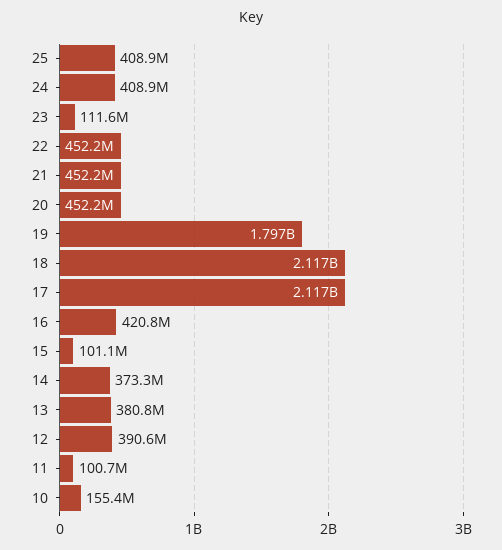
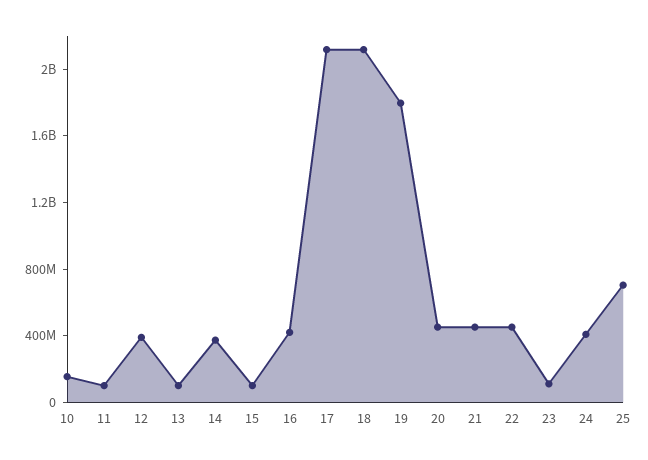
25: 408900000 -> 700000000
13: 380800000 -> 100000000

